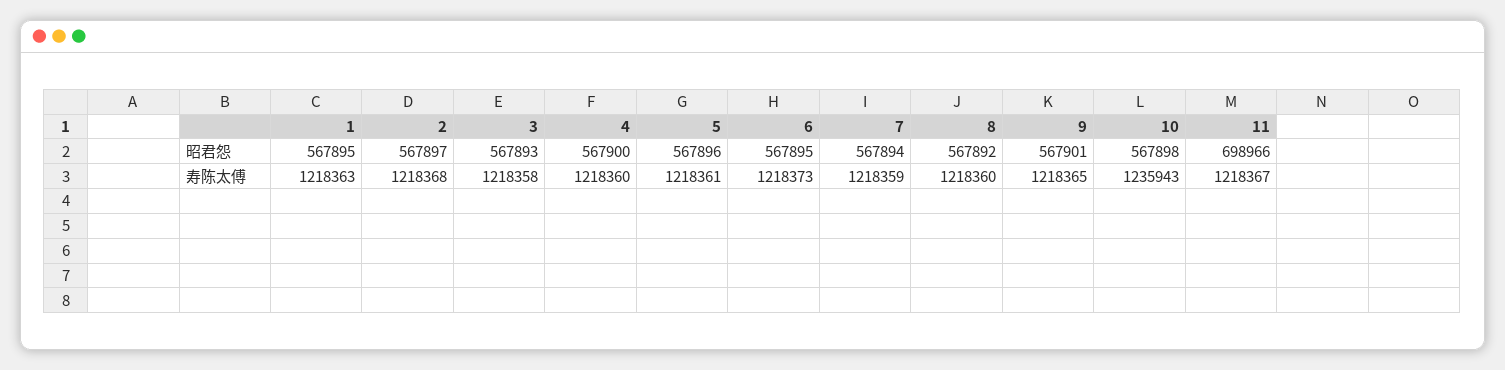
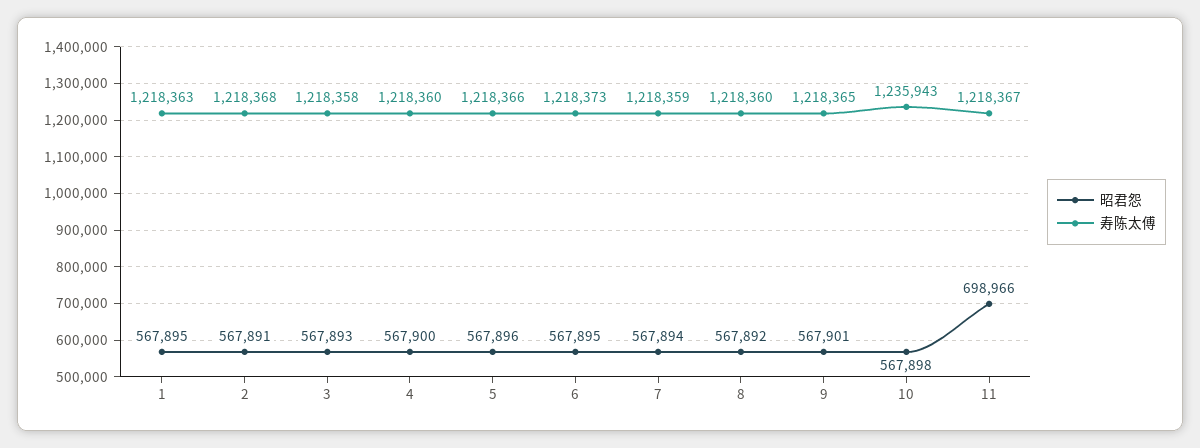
昭君怨, 2: 567897 -> 567891
寿陈太傅, 5: 1218361 -> 1218366

